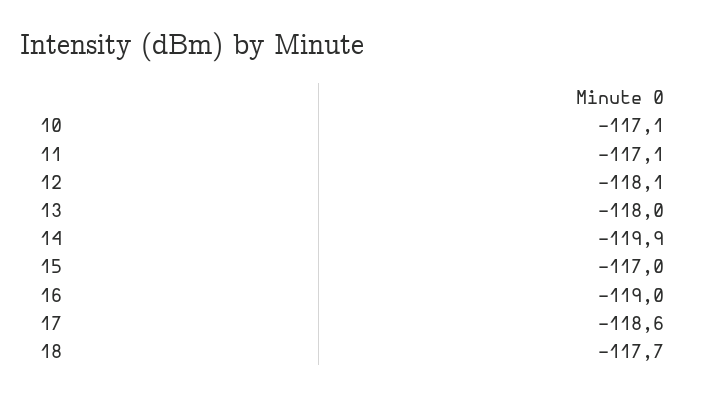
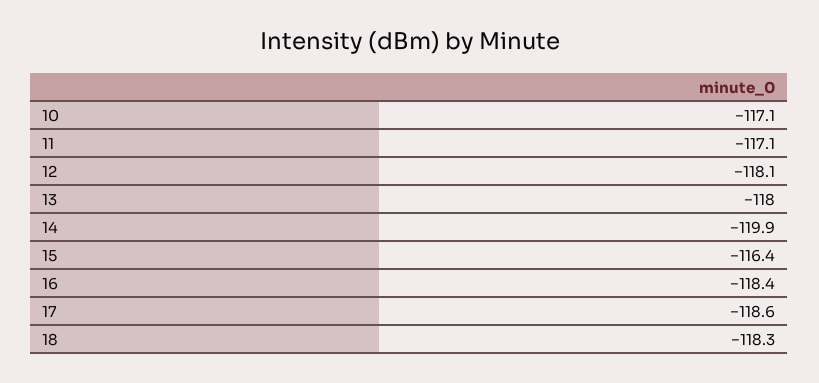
15: -117 -> -116.4
16: -119 -> -118.4
18: -117.7 -> -118.3

